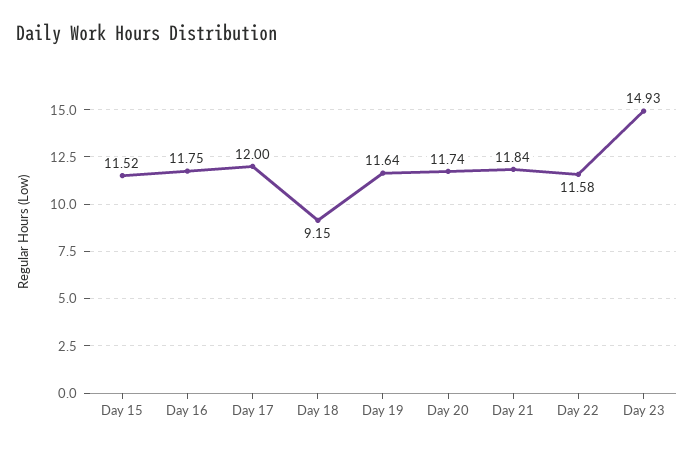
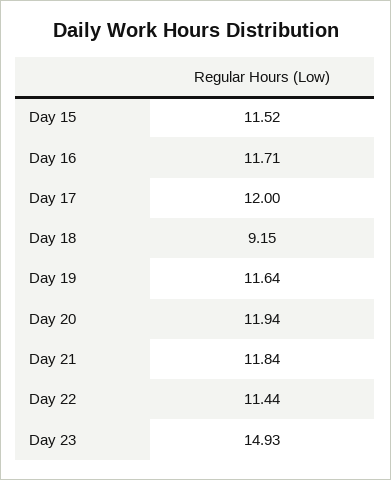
Day 16: 11.75 -> 11.71
Day 20: 11.74 -> 11.94
Day 22: 11.58 -> 11.44

